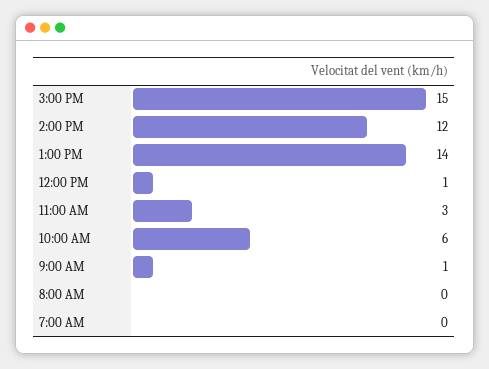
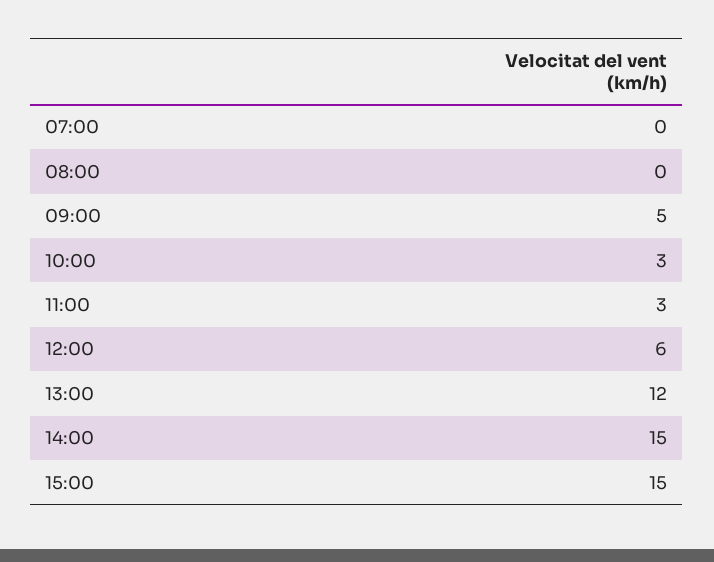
2:00 PM: 12 -> 15
1:00 PM: 14 -> 12
12:00 PM: 1 -> 6
10:00 AM: 6 -> 3
9:00 AM: 1 -> 5

